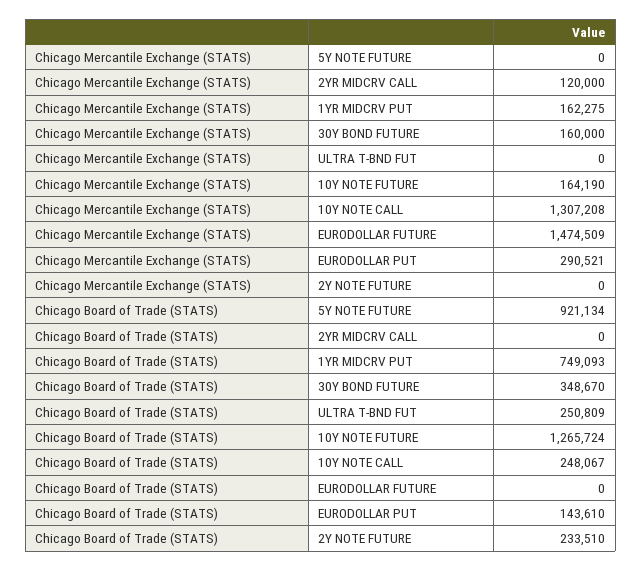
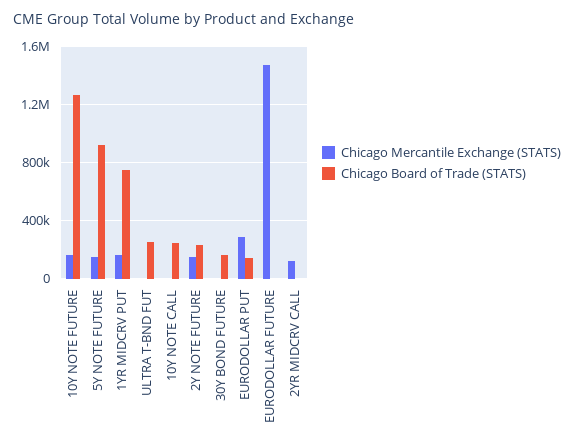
Chicago Mercantile Exchange (STATS), 5Y NOTE FUTURE: 0 -> 150000
Chicago Mercantile Exchange (STATS), 30Y BOND FUTURE: 160000 -> 0
Chicago Mercantile Exchange (STATS), 10Y NOTE CALL: 1307208 -> 0
Chicago Mercantile Exchange (STATS), 2Y NOTE FUTURE: 0 -> 150000
Chicago Board of Trade (STATS), 30Y BOND FUTURE: 348670 -> 150000

